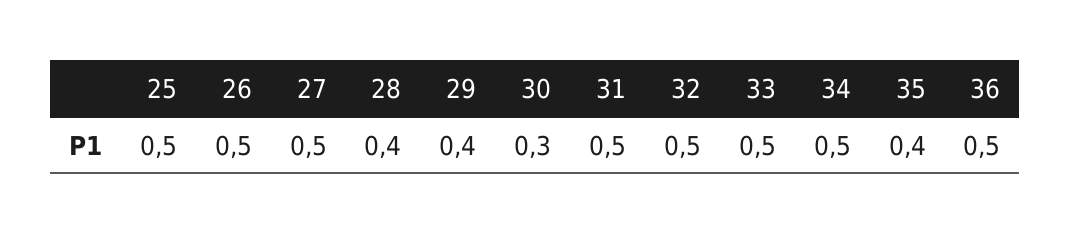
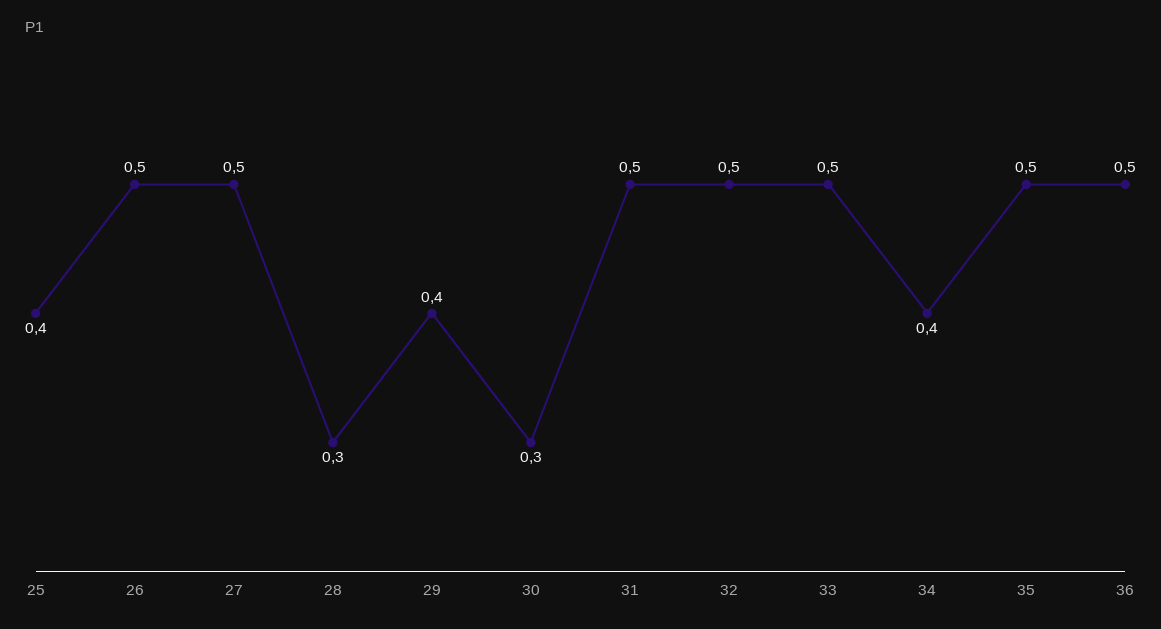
25: 0.5 -> 0.4
28: 0.4 -> 0.3
34: 0.5 -> 0.4
35: 0.4 -> 0.5

